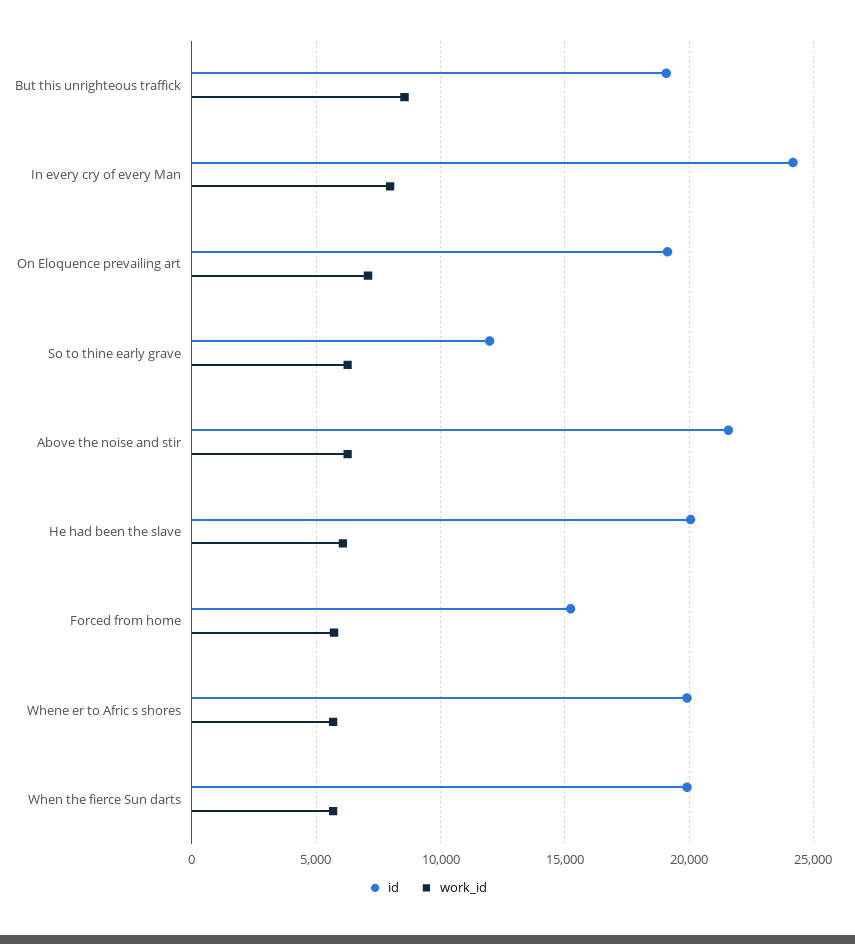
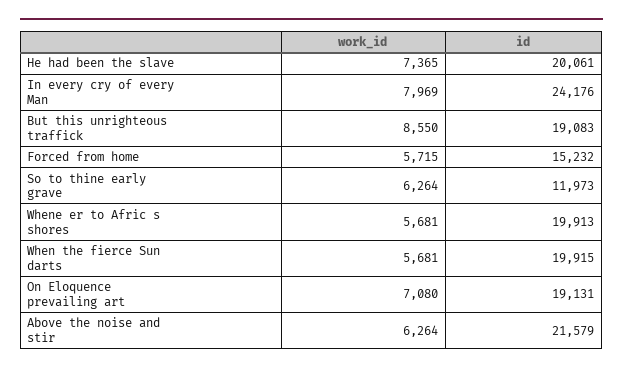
work_id, He had been the slave: 6000 -> 7365

